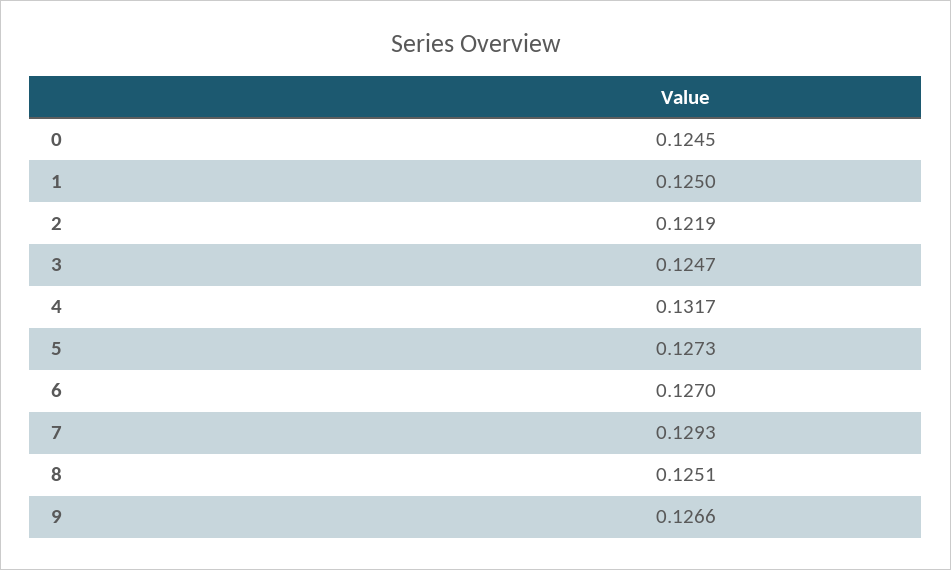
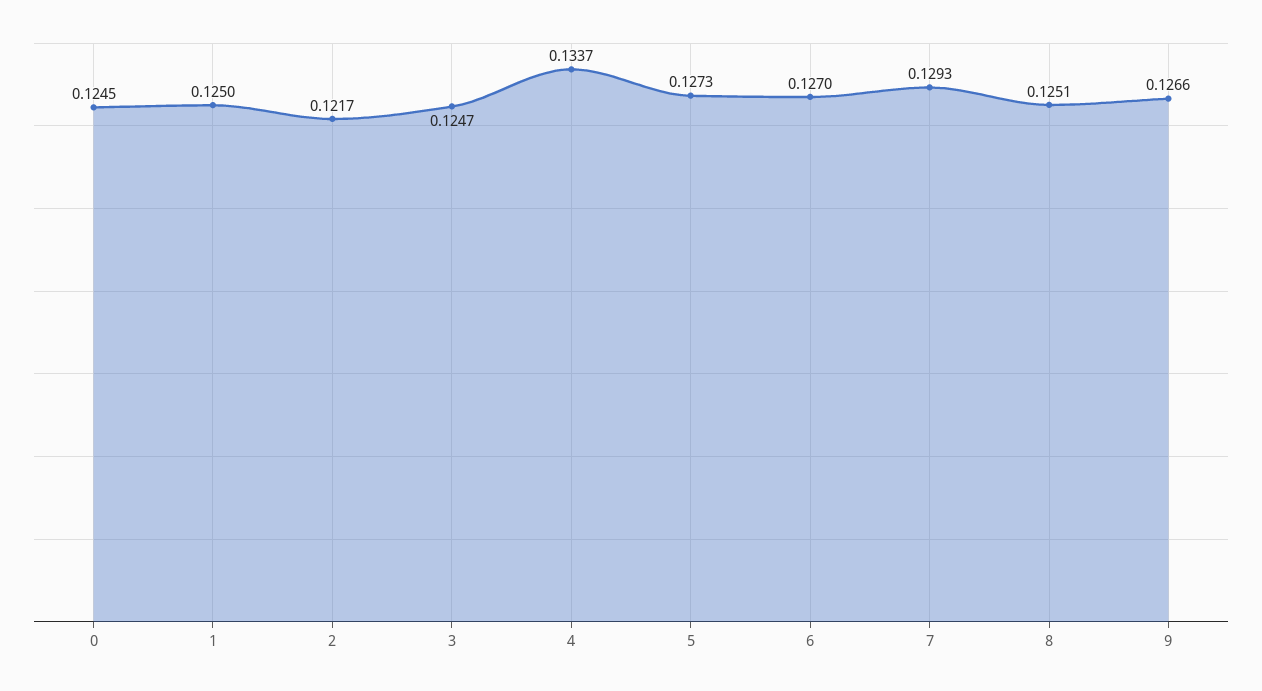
2: 0.1219 -> 0.1217
4: 0.1317 -> 0.1337

